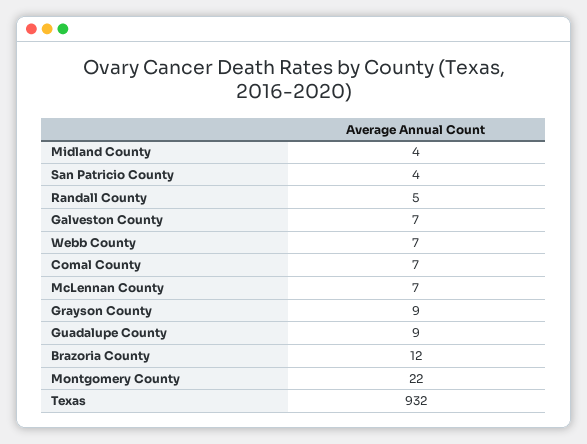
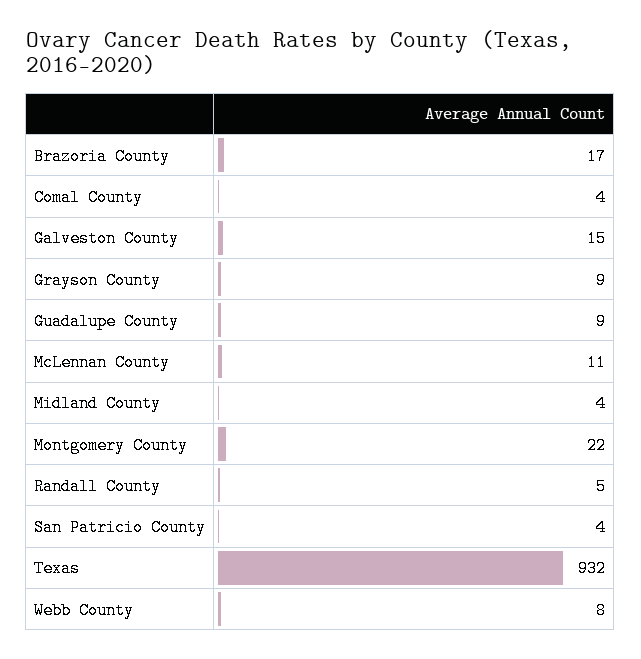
Galveston County: 7 -> 15
Webb County: 7 -> 8
Comal County: 7 -> 4
McLennan County: 7 -> 11
Brazoria County: 12 -> 17

